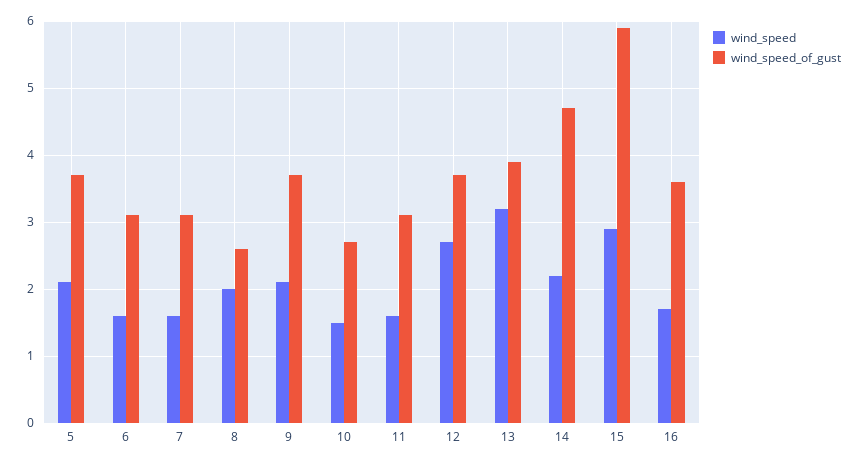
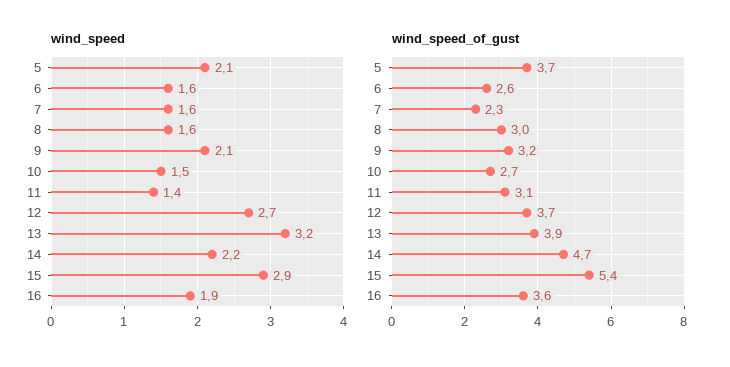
wind_speed_of_gust, 6: 3.1 -> 2.6
wind_speed_of_gust, 7: 3.1 -> 2.3
wind_speed, 8: 2 -> 1.6
wind_speed_of_gust, 8: 2.6 -> 3
wind_speed_of_gust, 9: 3.7 -> 3.2
wind_speed, 11: 1.6 -> 1.4
wind_speed_of_gust, 15: 5.9 -> 5.4
wind_speed, 16: 1.7 -> 1.9

